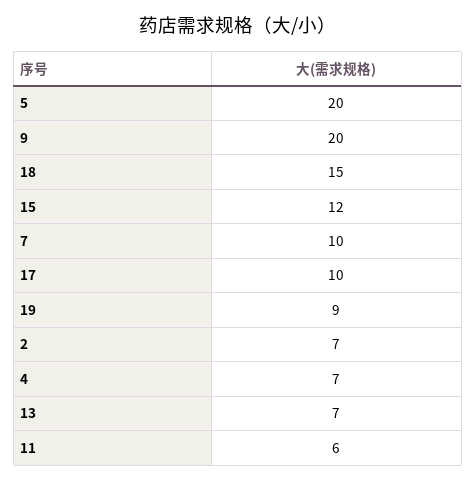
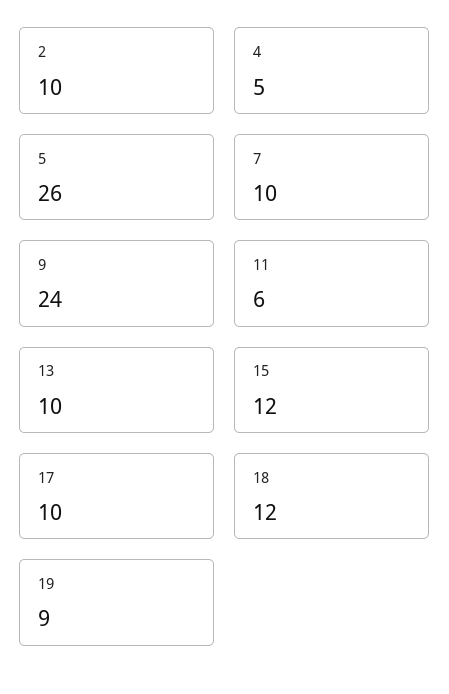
5: 20 -> 26
9: 20 -> 24
18: 15 -> 12
2: 7 -> 10
4: 7 -> 5
13: 7 -> 10

